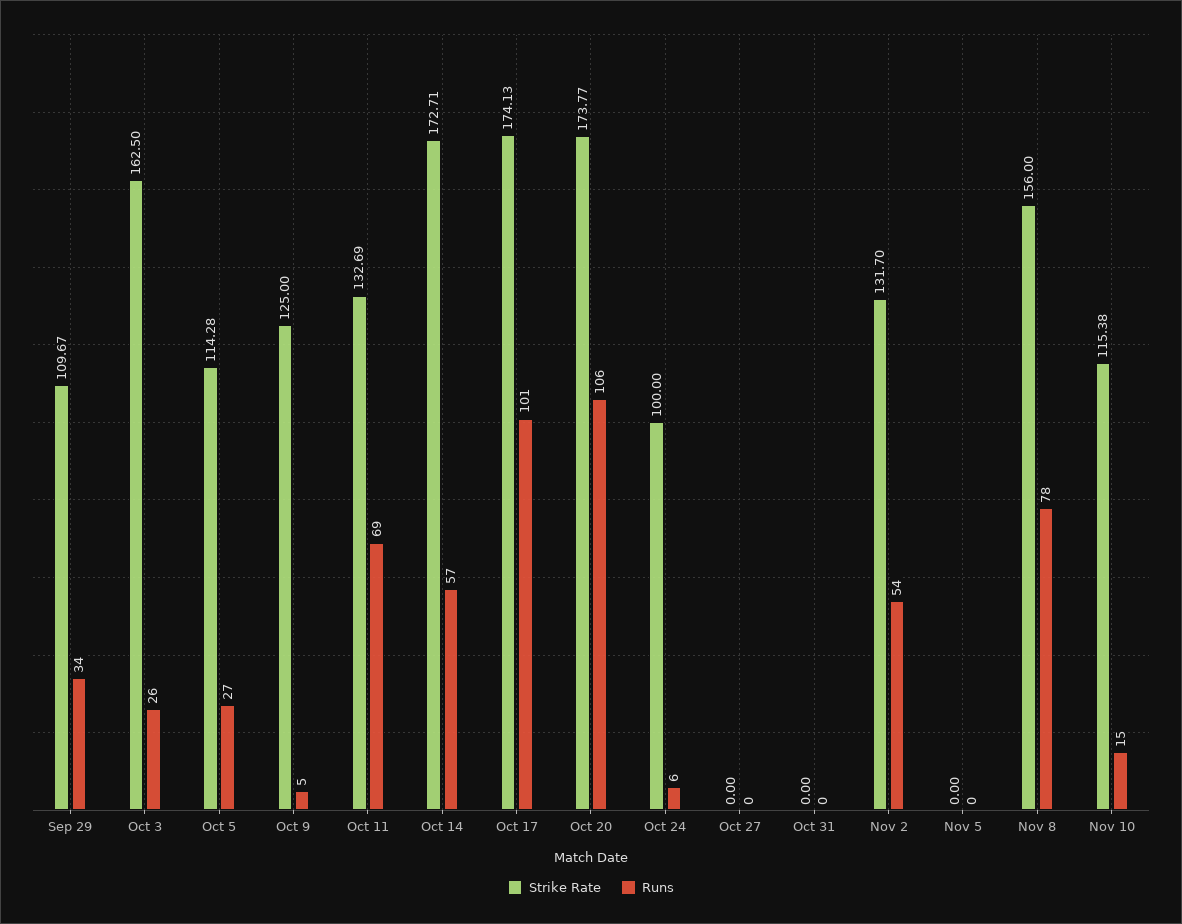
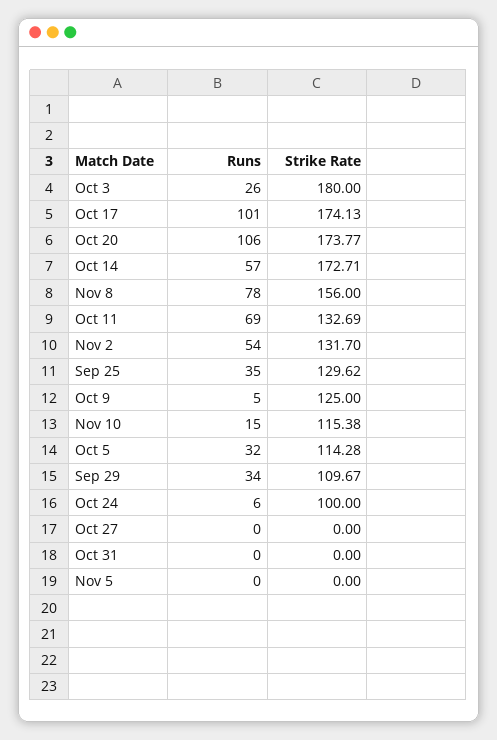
Strike Rate, Oct 3: 162.5 -> 180
Runs, Oct 5: 27 -> 32
Runs, Sep 25: none -> 35
Strike Rate, Sep 25: none -> 129.62

